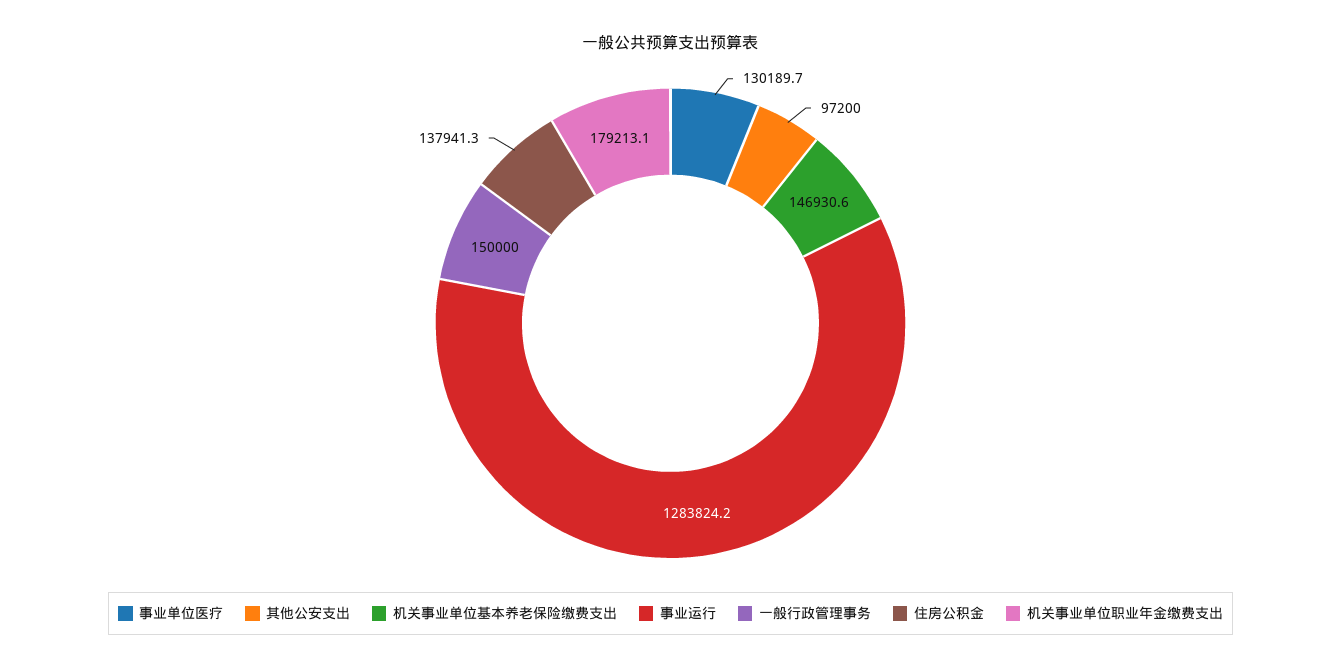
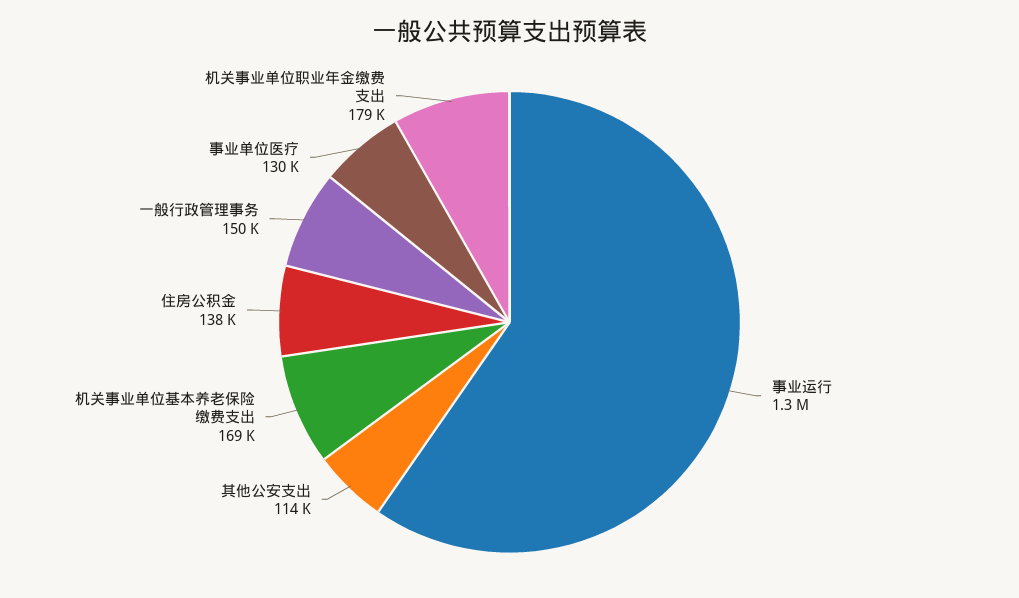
其他公安支出: 97200 -> 114000
机关事业单位基本养老保险缴费支出: 146930.6 -> 169000

